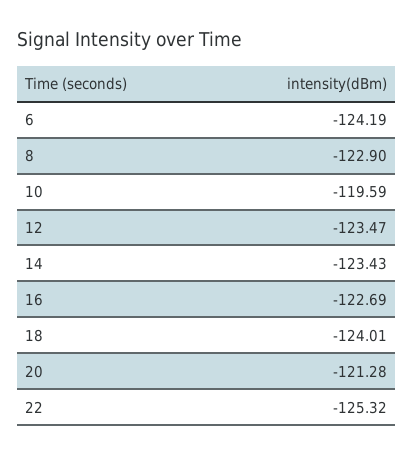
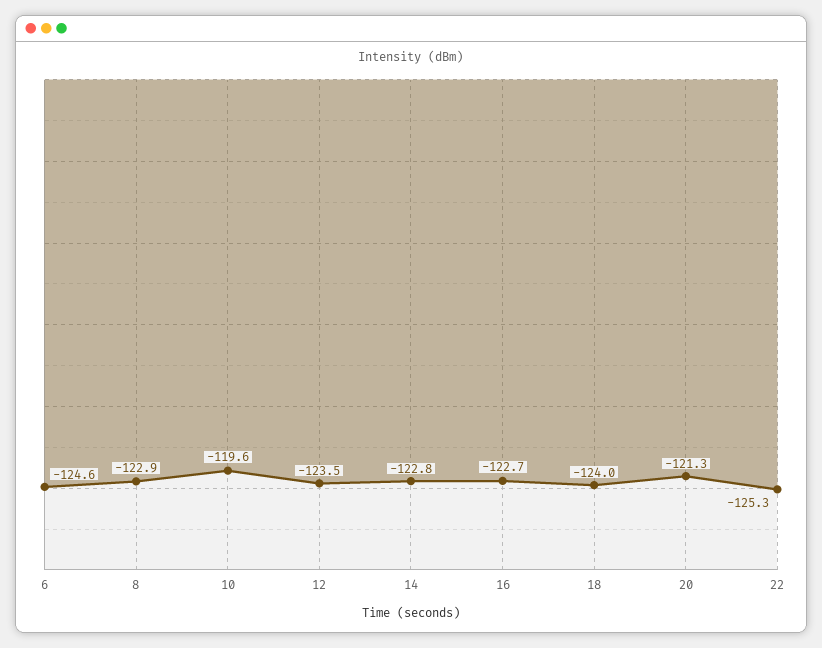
6: -124.19 -> -124.6
14: -123.43 -> -122.8

